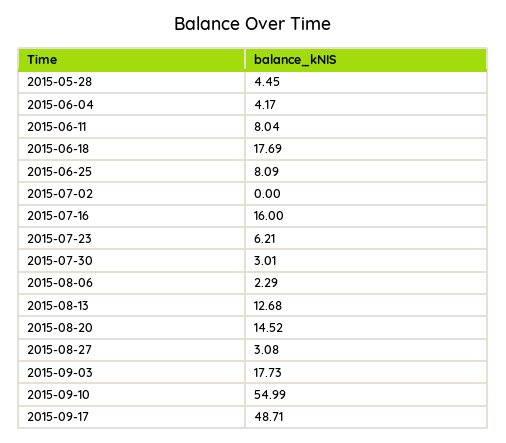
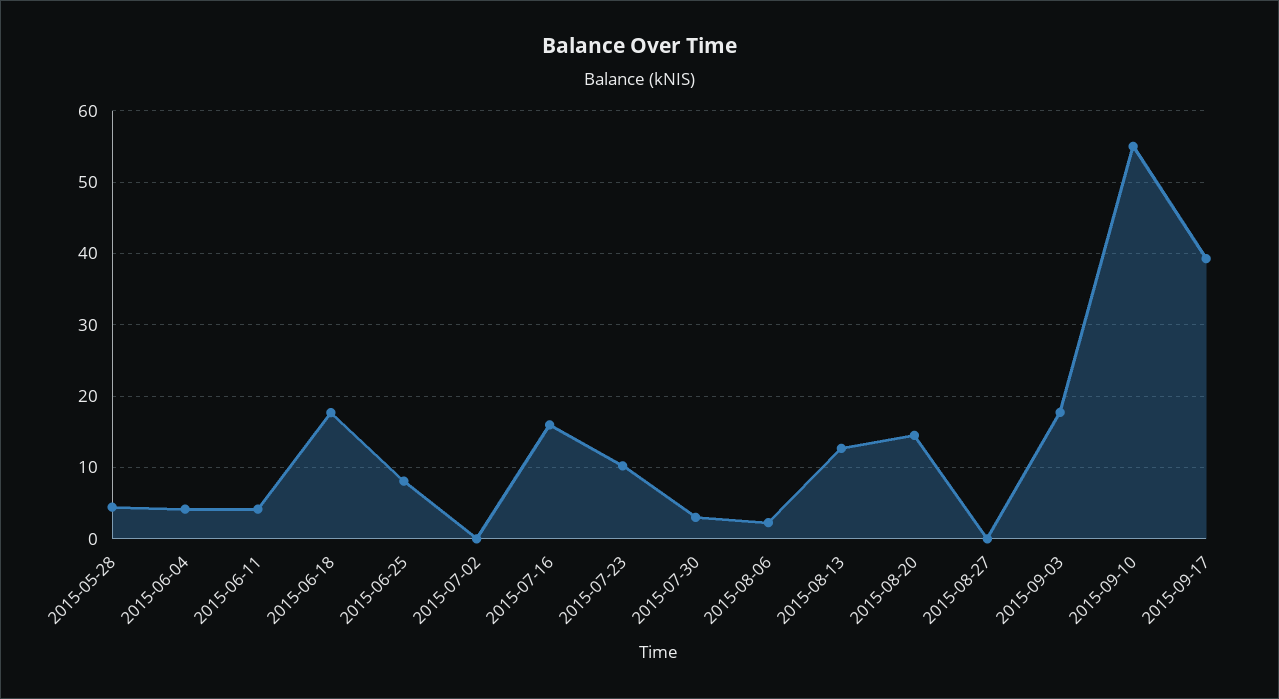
2015-06-11: 8.04 -> 4
2015-07-23: 6.21 -> 10
2015-08-27: 3.08 -> 0
2015-09-17: 48.71 -> 39

